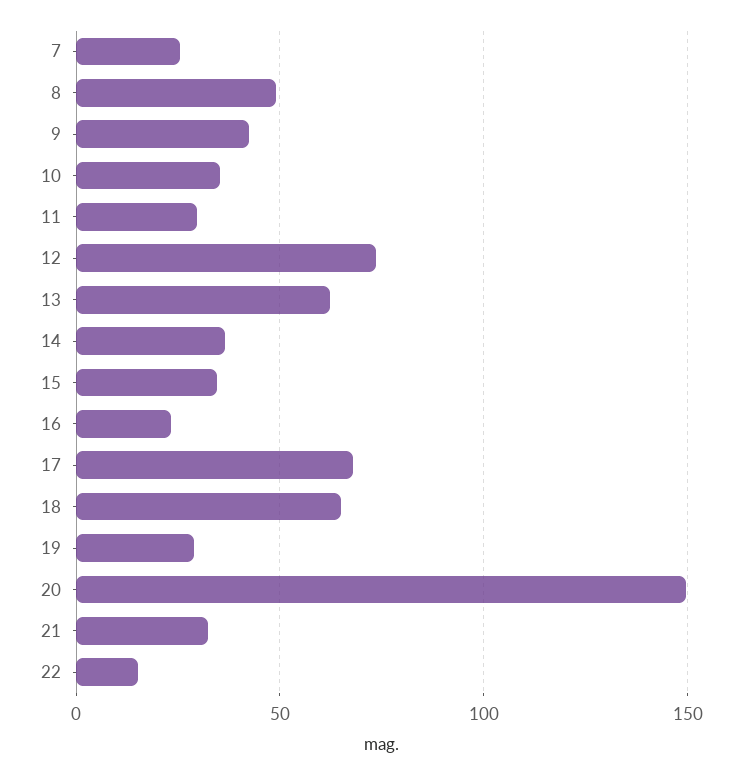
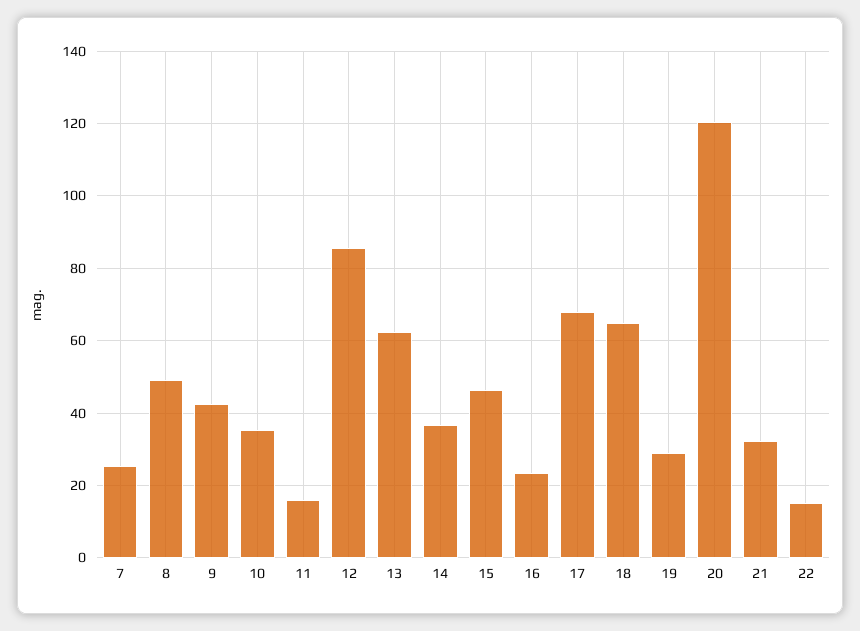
11: 30 -> 16
12: 75 -> 86
15: 35 -> 46
20: 150 -> 120

